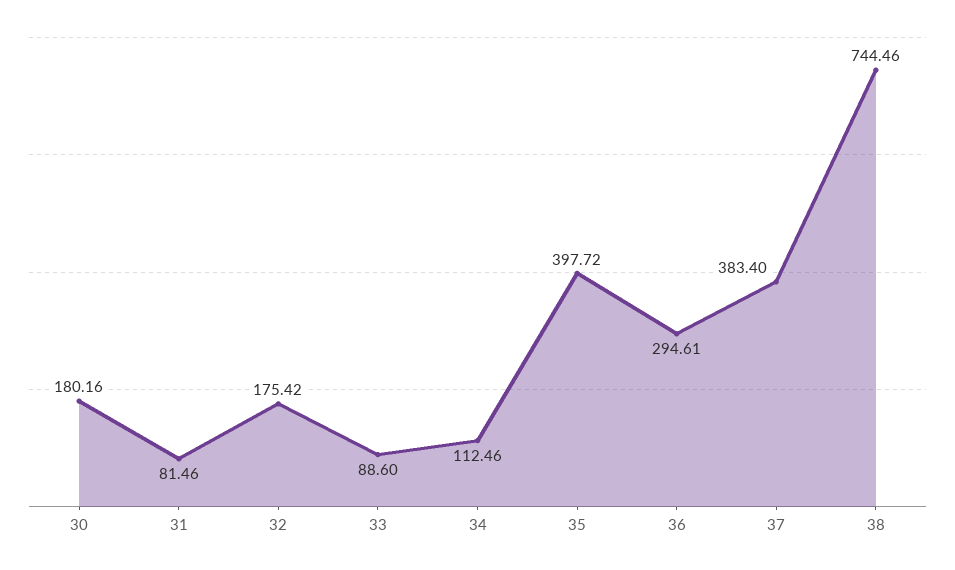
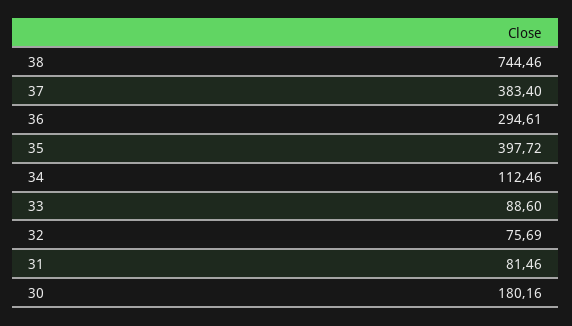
32: 175.42 -> 75.69

